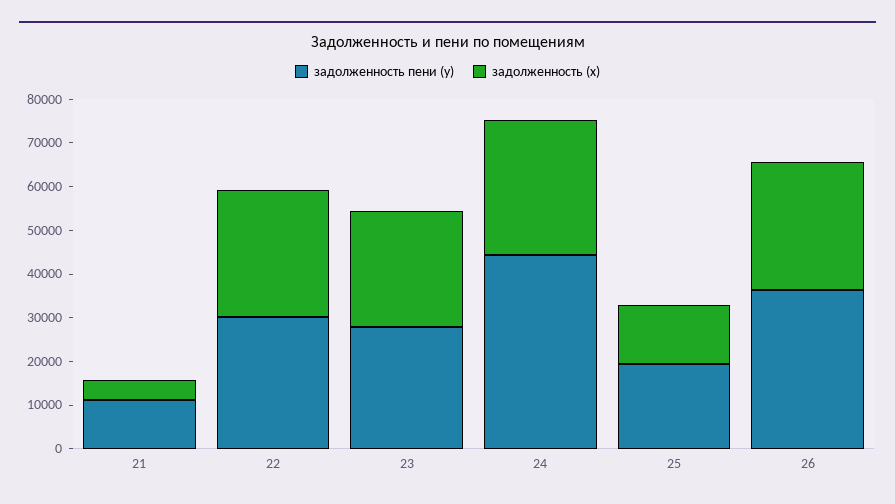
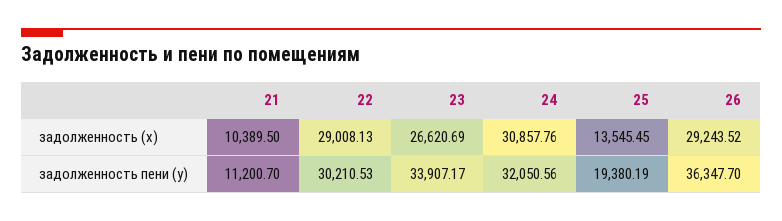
задолженность (x), 21: 4000 -> 10389.5
задолженность пени (y), 23: 28000 -> 33907.17
задолженность пени (y), 24: 44000 -> 32050.56

